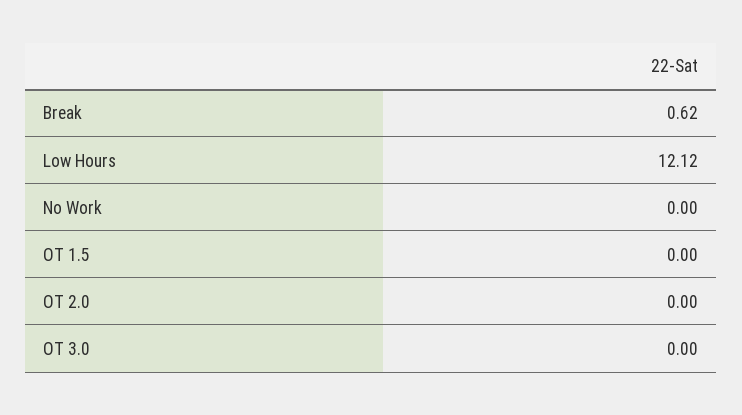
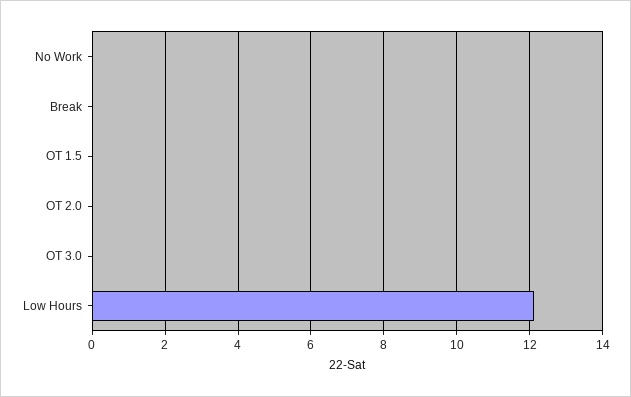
Break: 0.62 -> 0

